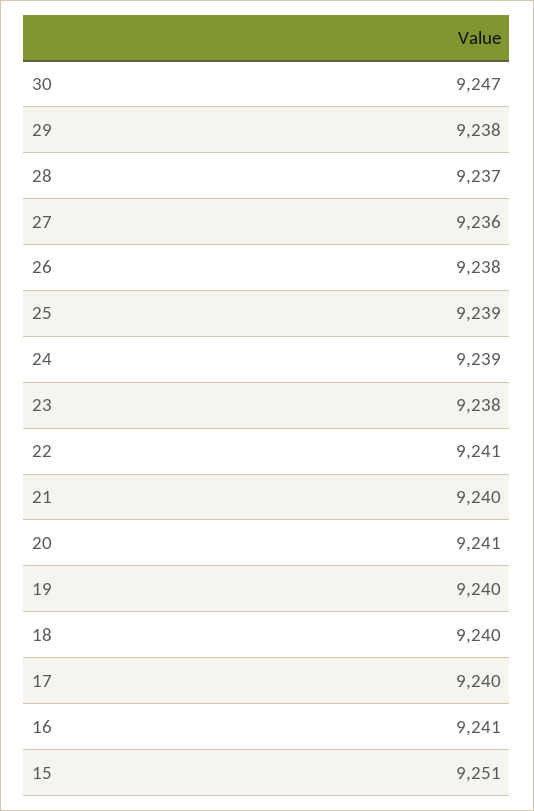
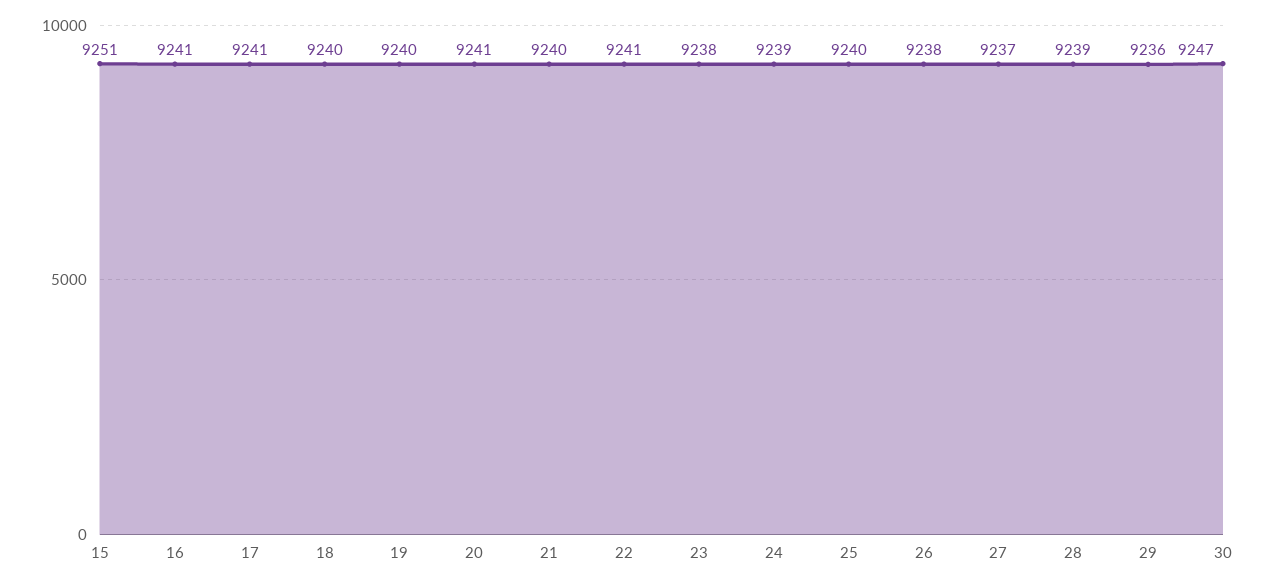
29: 9238 -> 9236
28: 9237 -> 9239
27: 9236 -> 9237
25: 9239 -> 9240
17: 9240 -> 9241

